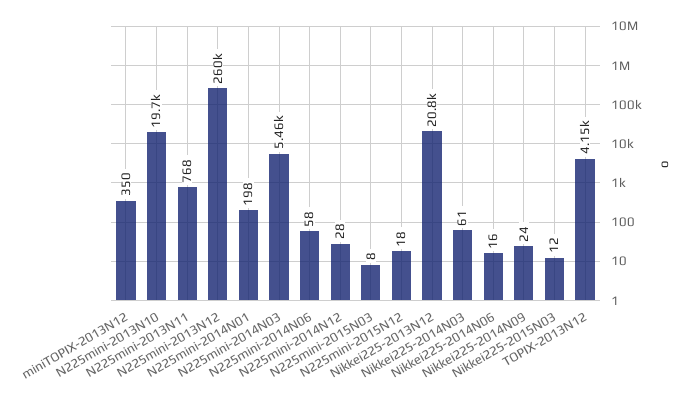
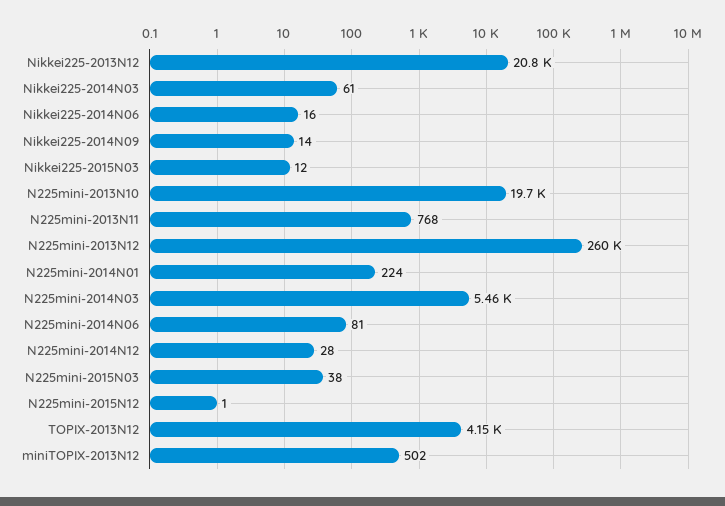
miniTOPIX-2013N12: 350 -> 502
N225mini-2014N01: 198 -> 224
N225mini-2014N06: 58 -> 81
N225mini-2015N03: 8 -> 38
N225mini-2015N12: 18 -> 1
Nikkei225-2014N09: 24 -> 14

